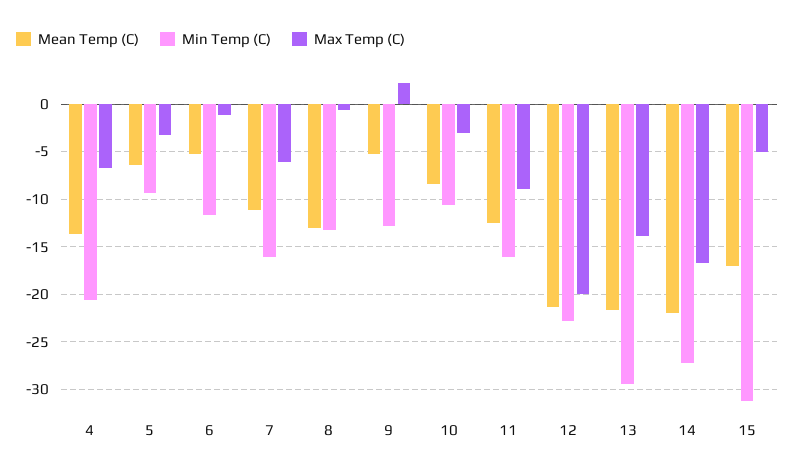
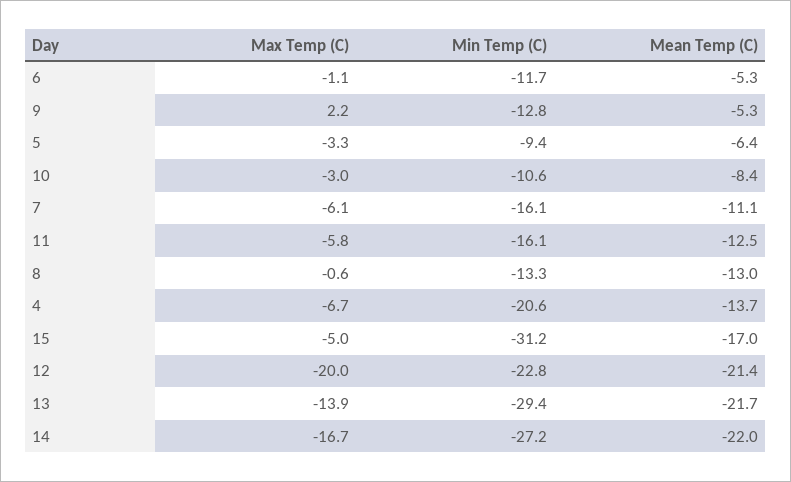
Max Temp (C), 11: -9 -> -5.8

